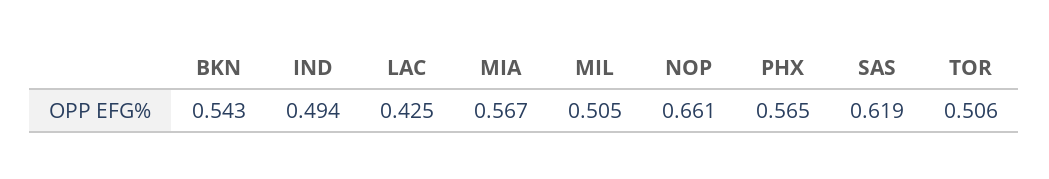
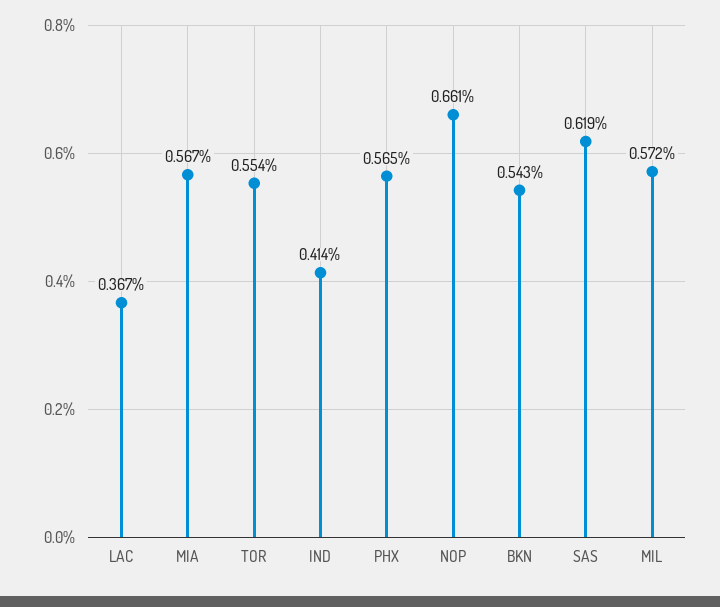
IND: 0.494 -> 0.414
LAC: 0.425 -> 0.367
MIL: 0.505 -> 0.572
TOR: 0.506 -> 0.554

